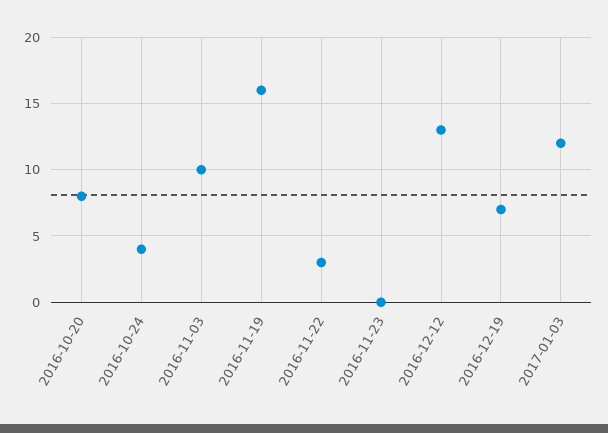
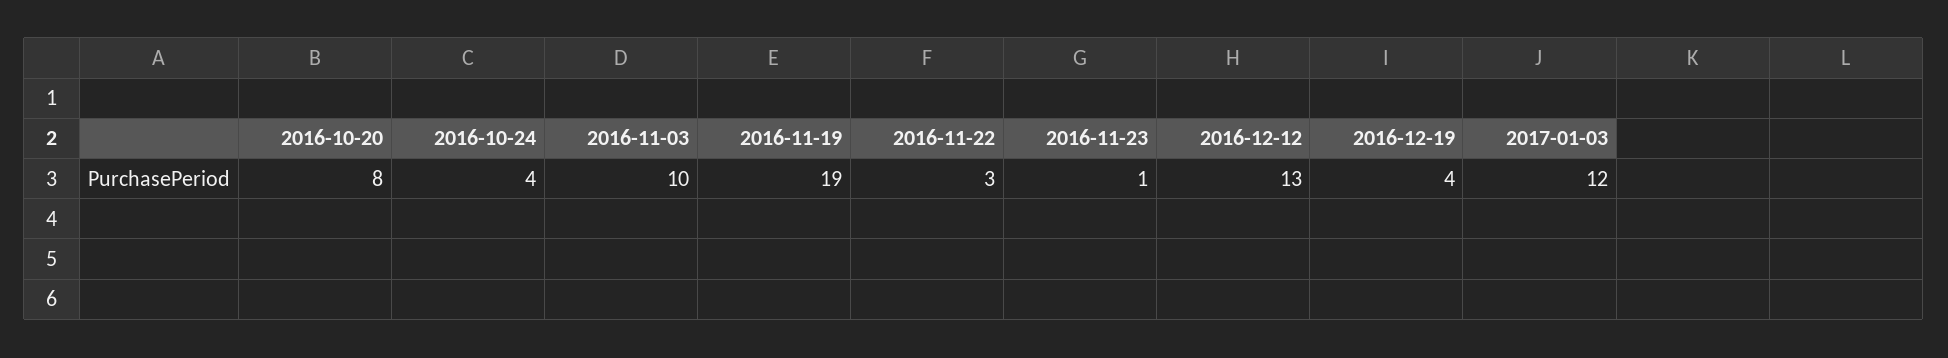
2016-11-19: 16 -> 19
2016-11-23: 0 -> 1
2016-12-19: 7 -> 4

